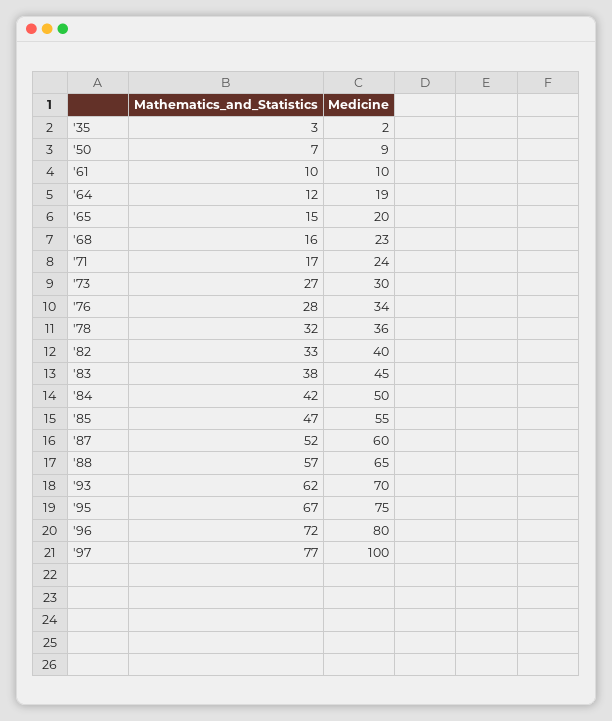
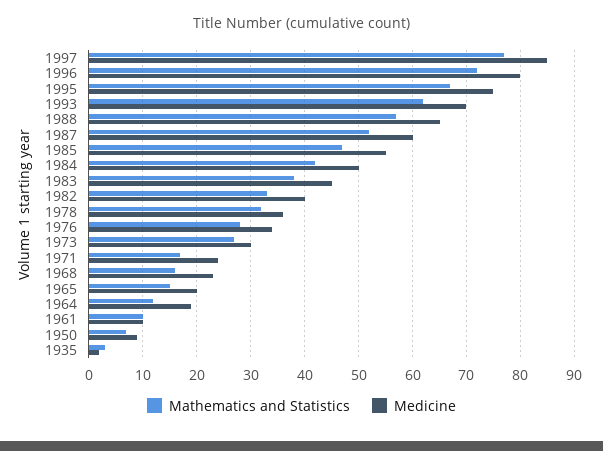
Medicine, '97: 100 -> 85

